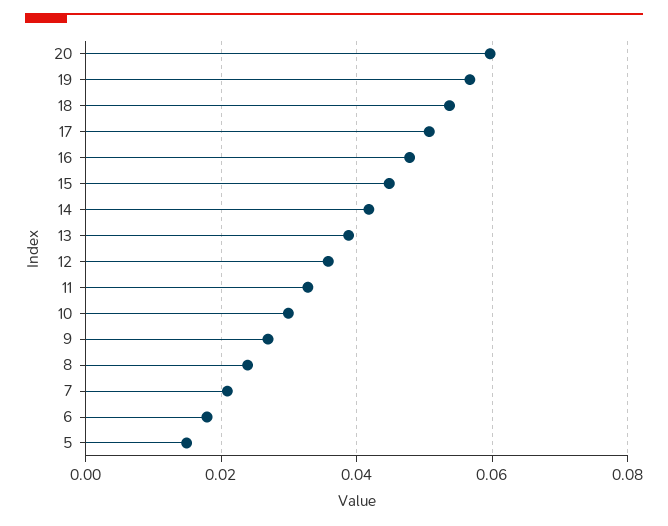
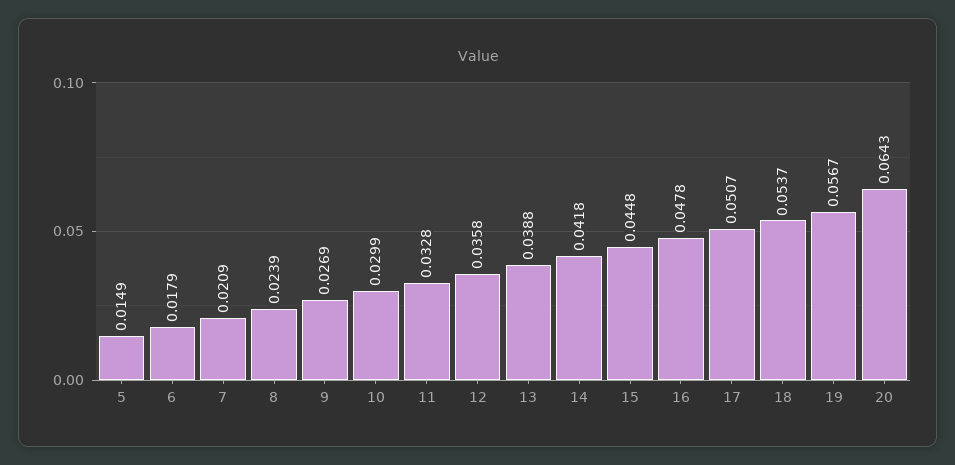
20: 0.06 -> 0.0643

